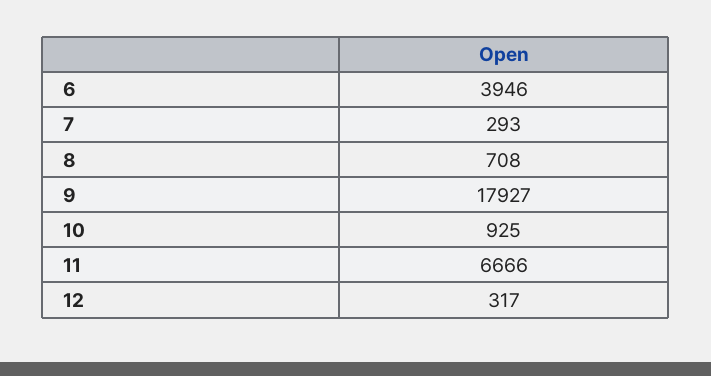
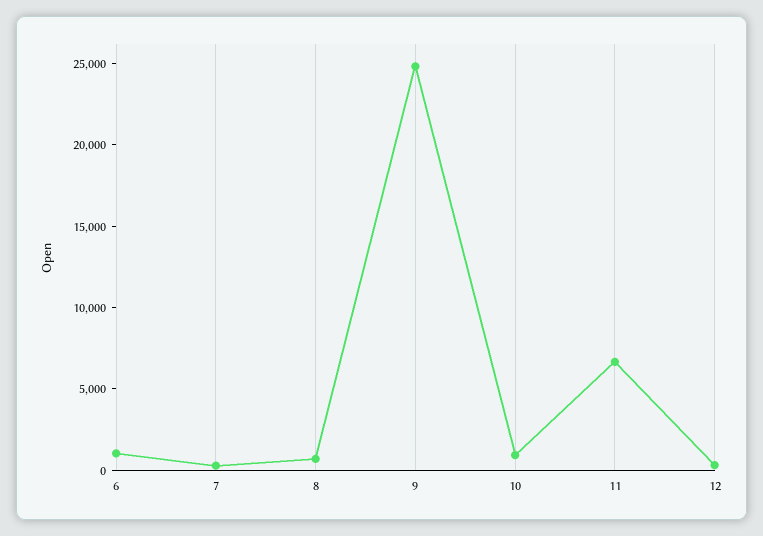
6: 3946 -> 1000
9: 17927 -> 25000

